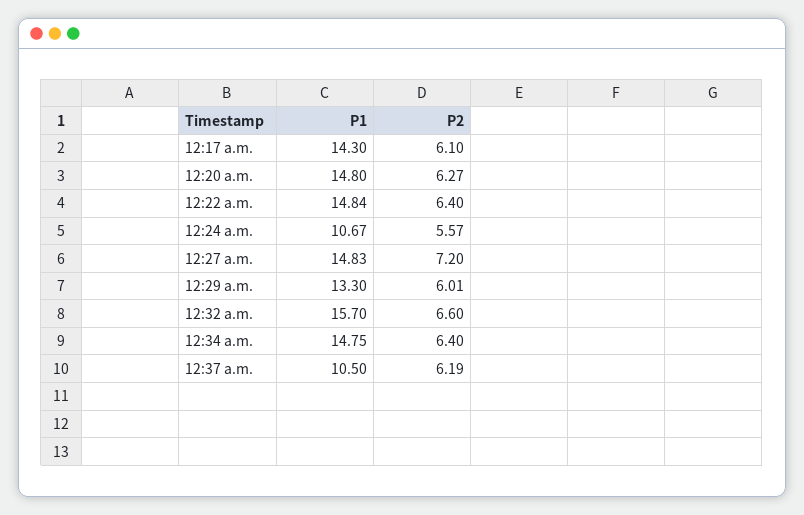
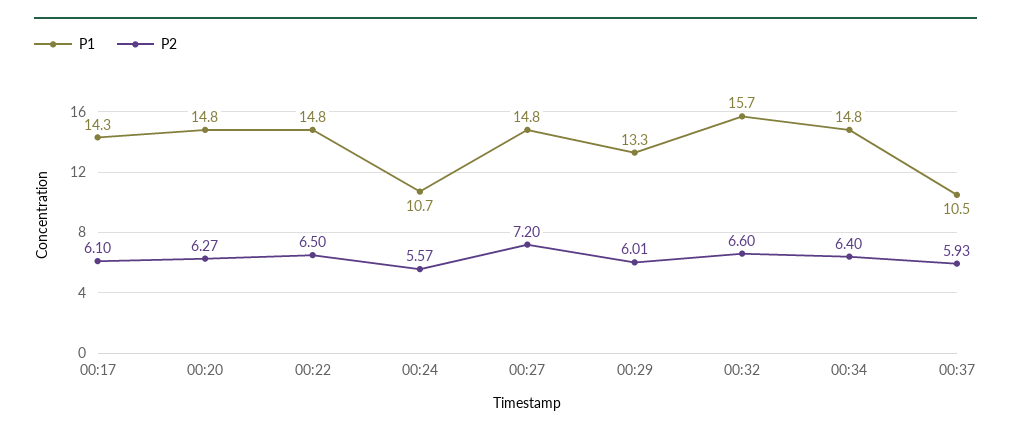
P2, 12:22 a.m.: 6.4 -> 6.5
P2, 12:37 a.m.: 6.19 -> 5.93

